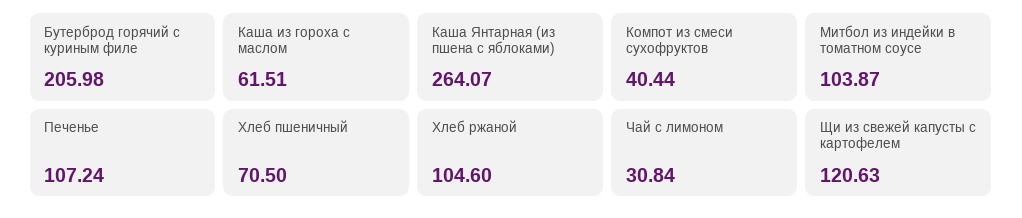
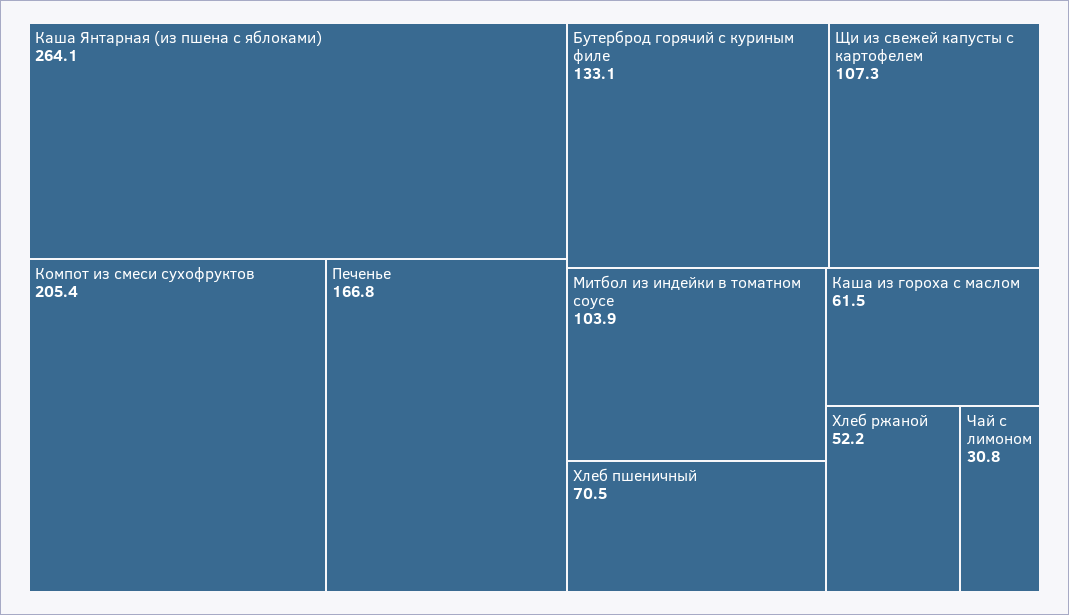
Бутерброд горячий с куриным филе: 205.98 -> 133.1
Компот из смеси сухофруктов: 40.44 -> 205.4
Печенье: 107.24 -> 166.8
Хлеб ржаной: 104.6 -> 52.2
Щи из свежей капусты с картофелем: 120.63 -> 107.3

